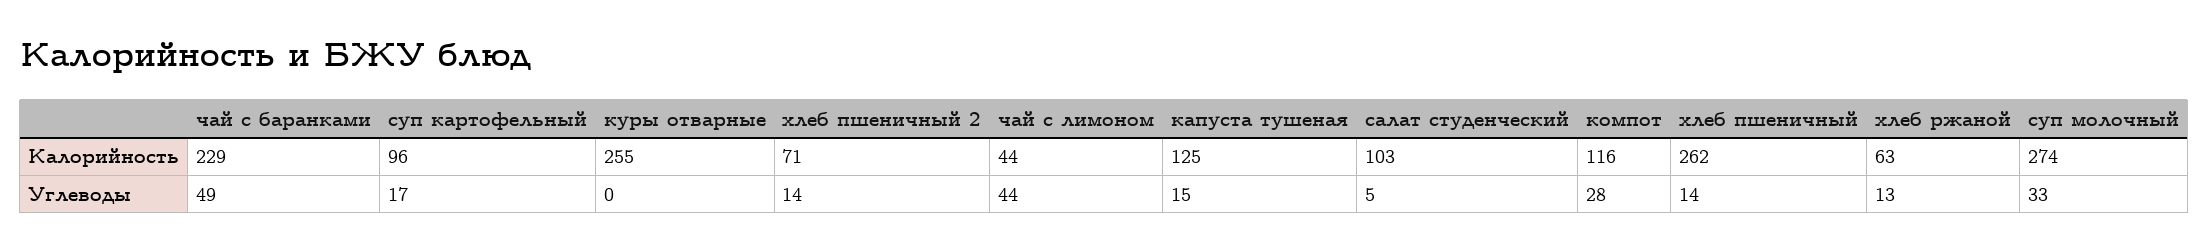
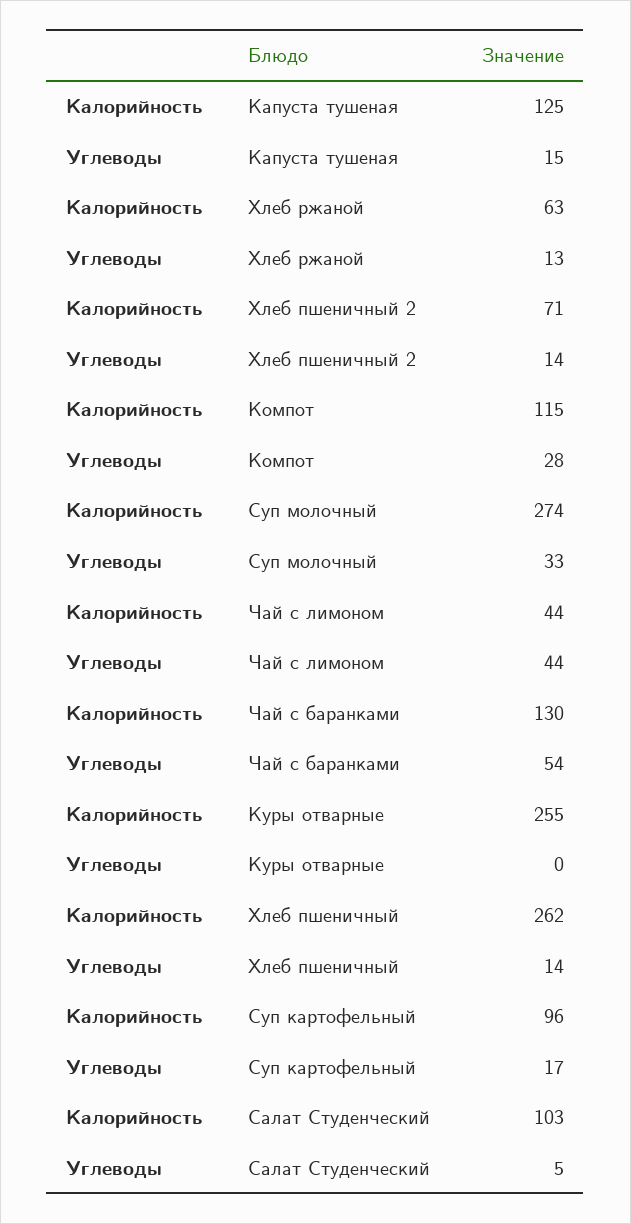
чай с баранками, Калорийность: 229 -> 130
компот, Калорийность: 116 -> 115
чай с баранками, Углеводы: 49 -> 54

